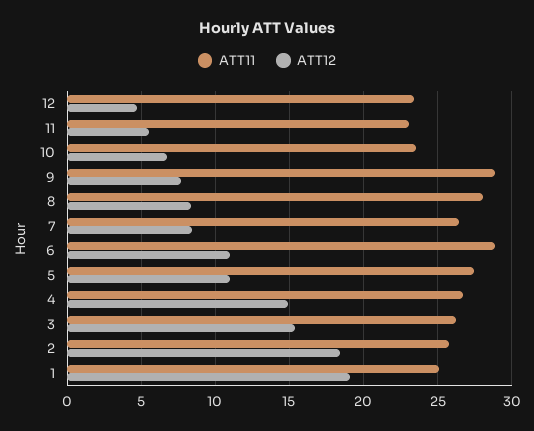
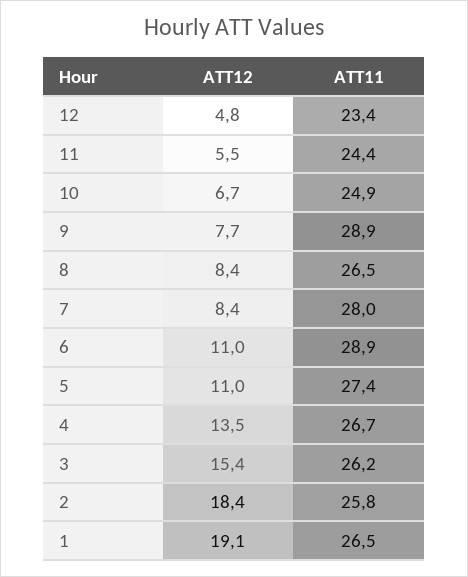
ATT11, 11: 23 -> 24.4
ATT11, 10: 23.5 -> 24.9
ATT11, 8: 28 -> 26.5
ATT11, 7: 26.5 -> 28
ATT12, 4: 15 -> 13.5
ATT11, 1: 25 -> 26.5

